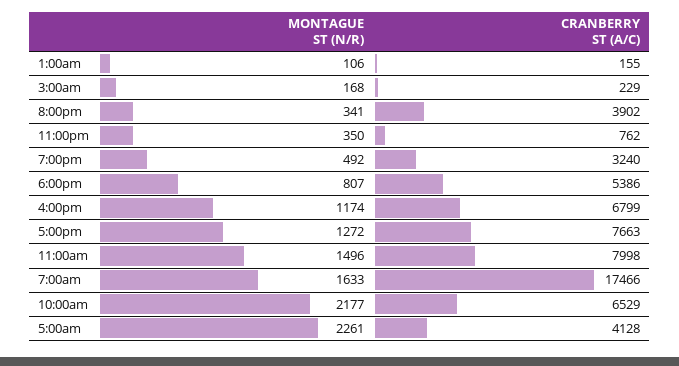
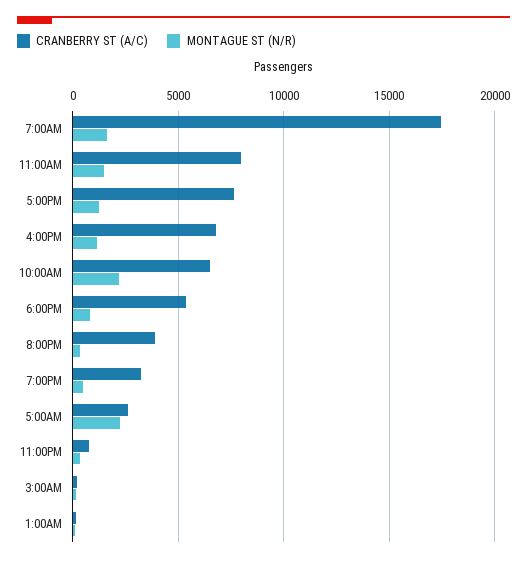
CRANBERRY ST (A/C), 5:00am: 4128 -> 2500

